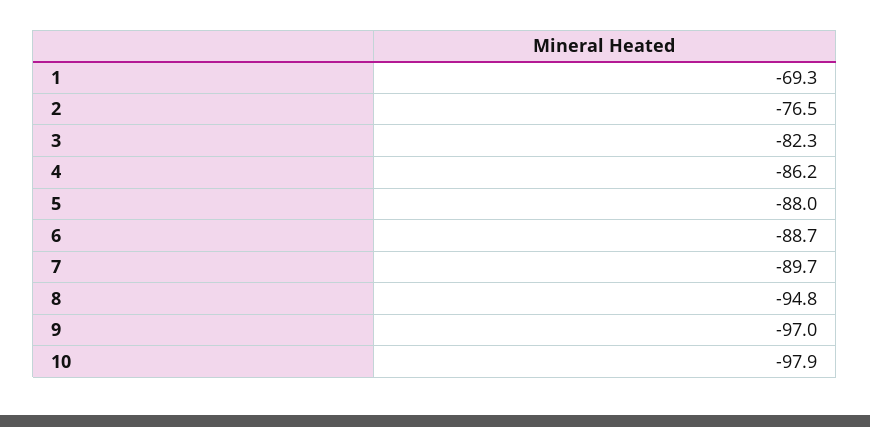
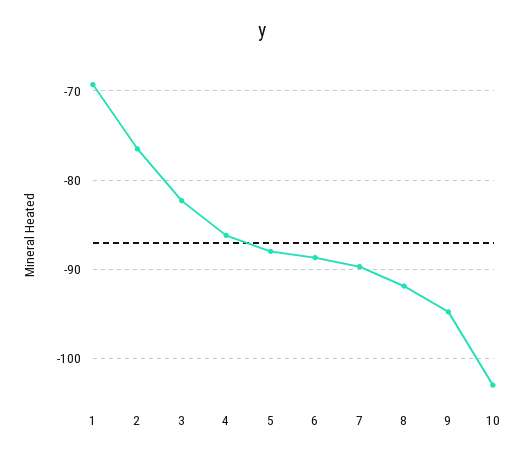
8: -94.8 -> -92
9: -97 -> -95
10: -97.9 -> -103

